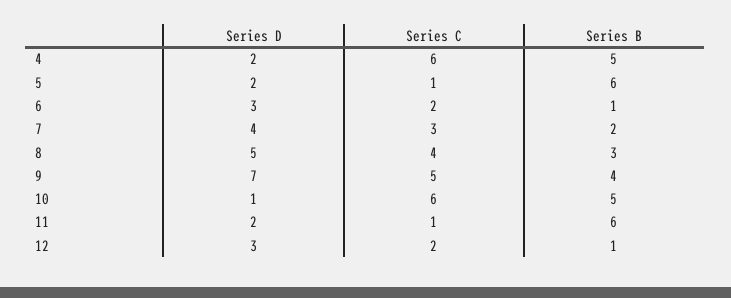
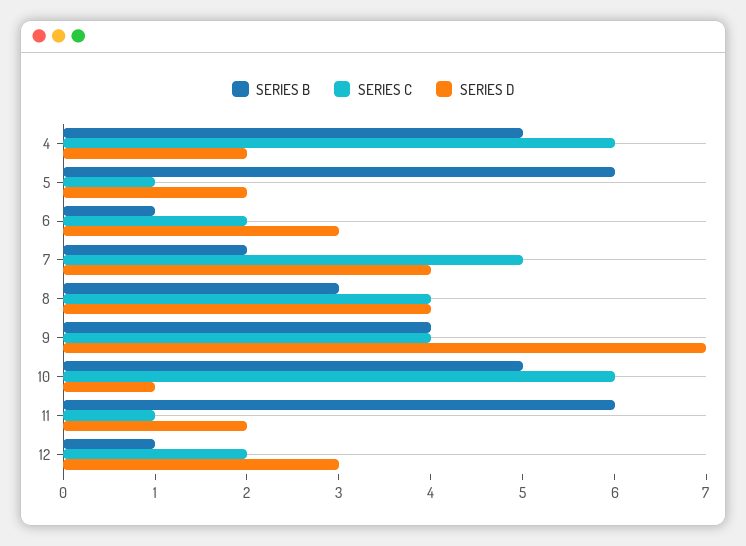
Series C, 7: 3 -> 5
Series D, 8: 5 -> 4
Series C, 9: 5 -> 4

